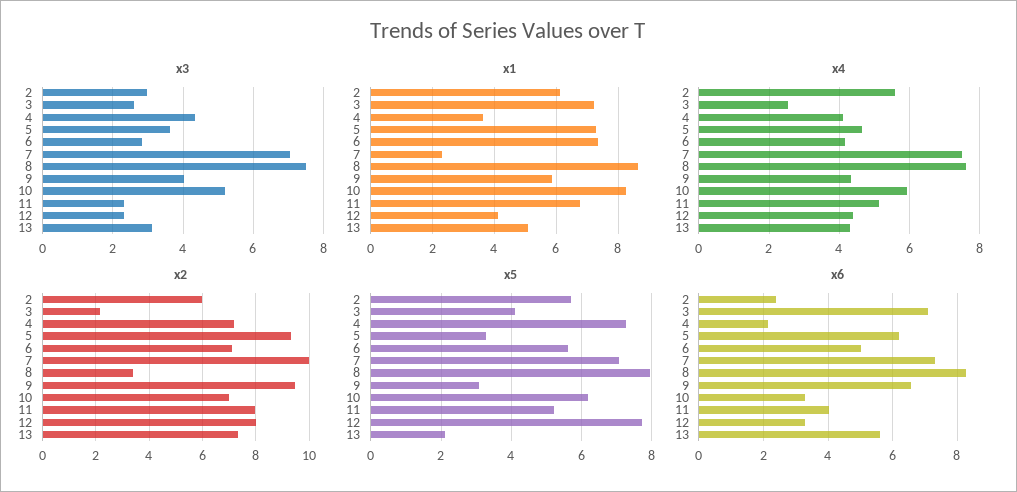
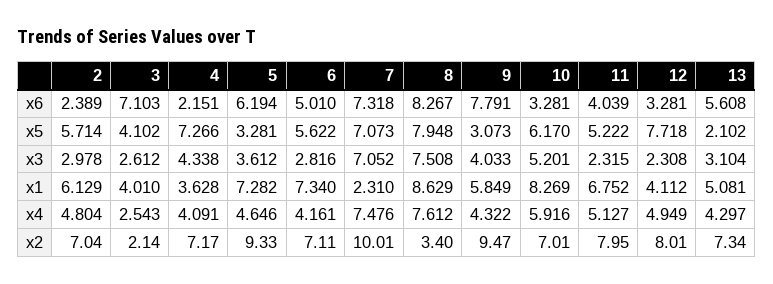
x1, 3: 7.2 -> 4.01
x4, 2: 5.6 -> 4.804
x4, 12: 4.4 -> 4.949
x2, 2: 6 -> 7.04
x6, 9: 6.6 -> 7.791

